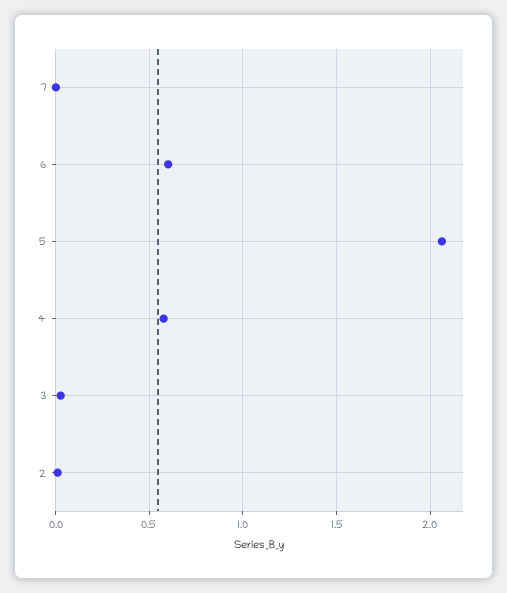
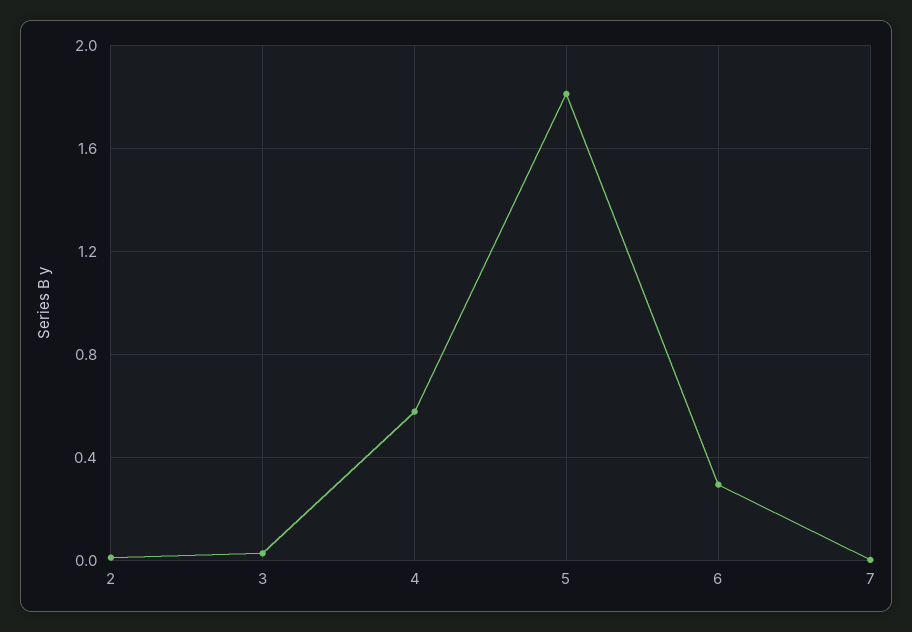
6: 0.6 -> 0.3
5: 2.05 -> 1.8

